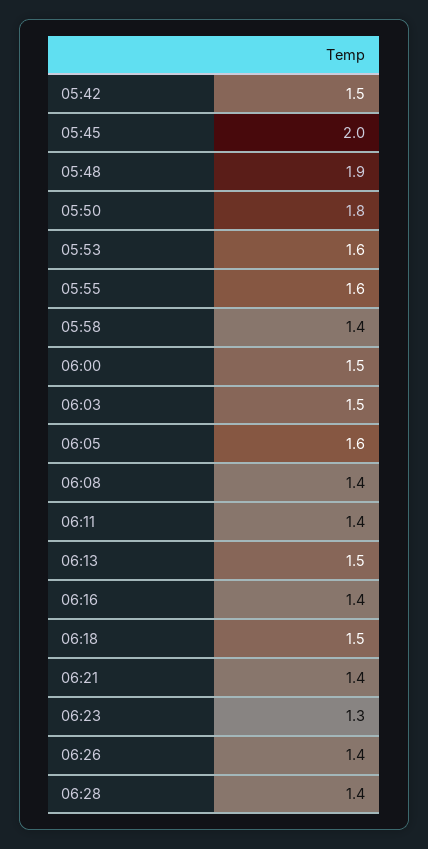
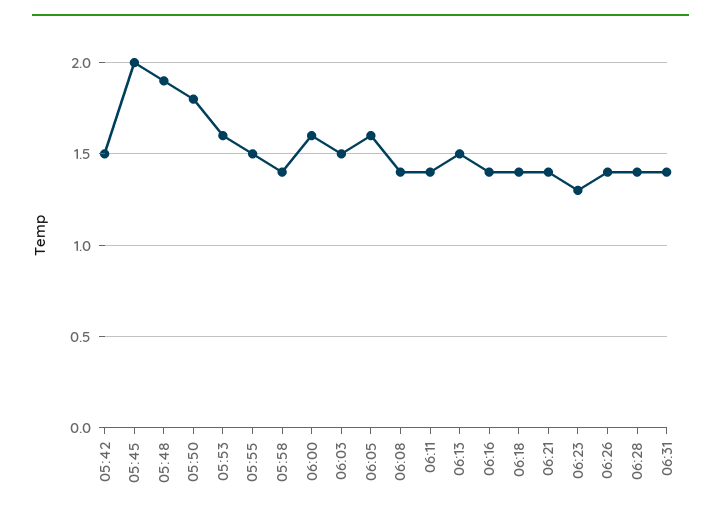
05:55: 1.6 -> 1.5
06:00: 1.5 -> 1.6
06:18: 1.5 -> 1.4
06:31: none -> 1.4

